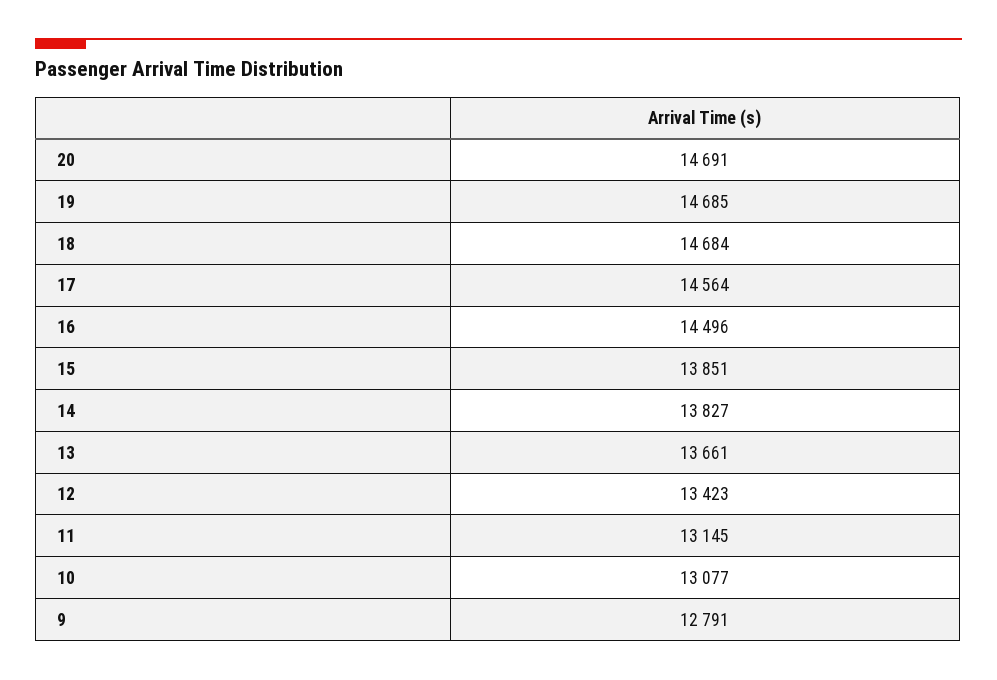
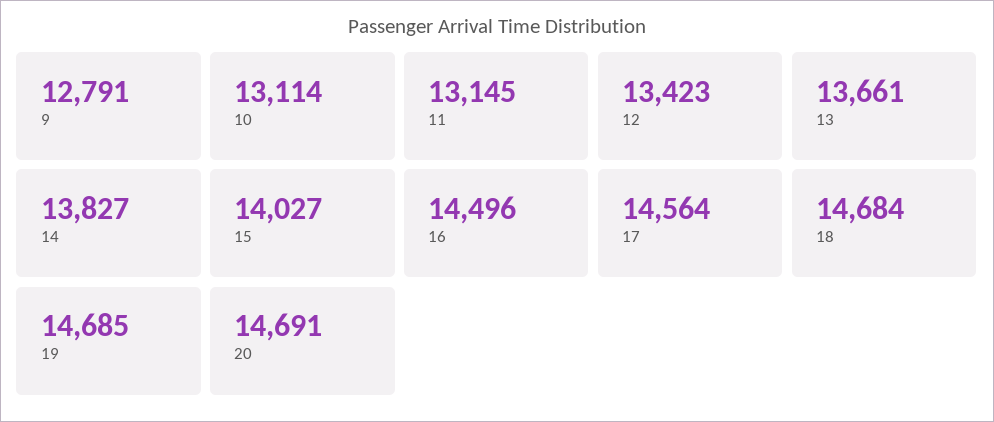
15: 13851 -> 14027
10: 13077 -> 13114

